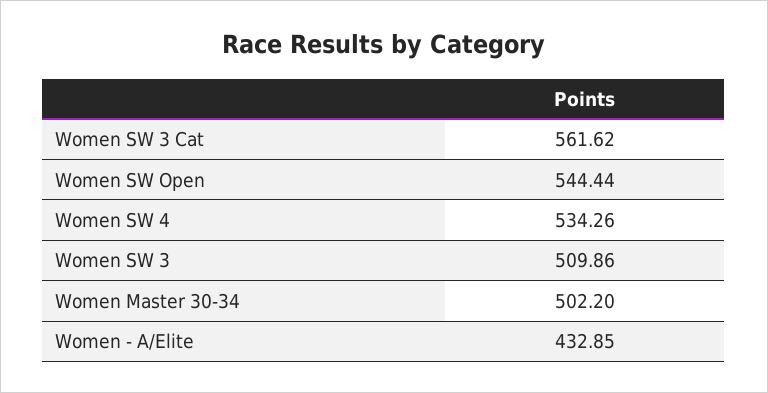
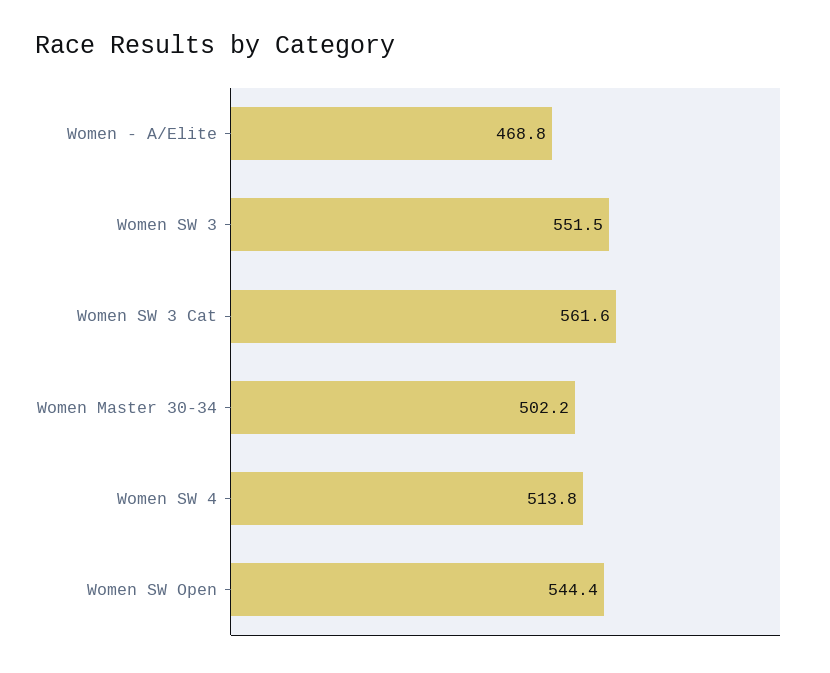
Women SW 4: 534.26 -> 513.8
Women SW 3: 509.86 -> 551.5
Women - A/Elite: 432.85 -> 468.8

